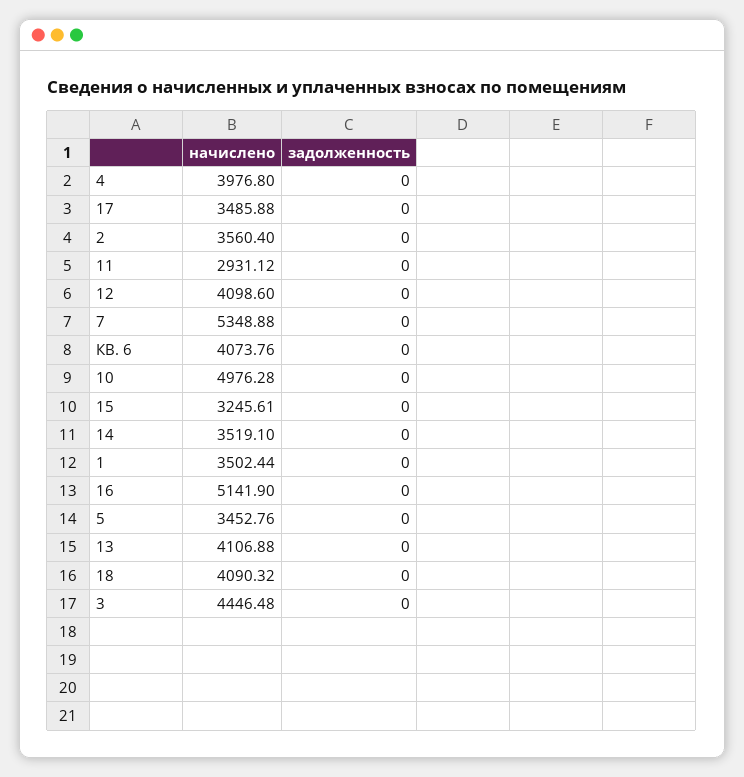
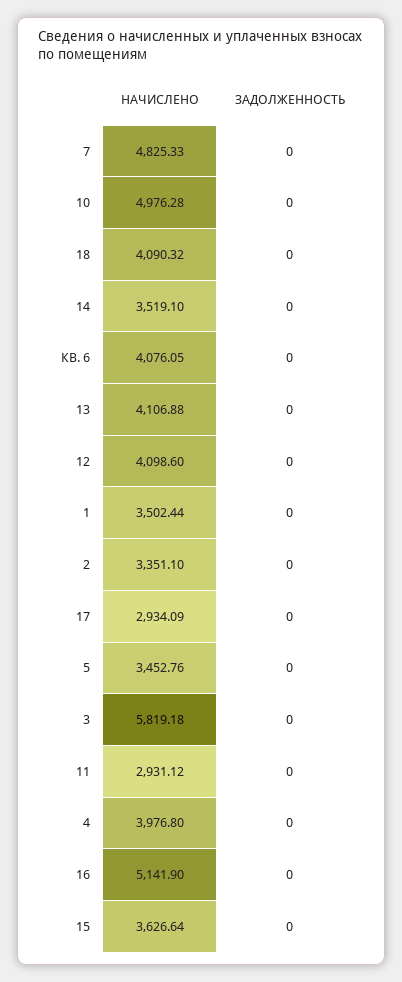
начислено, 17: 3485.88 -> 2934.09
начислено, 2: 3560.4 -> 3351.1
начислено, 7: 5348.88 -> 4825.33
начислено, КВ. 6: 4073.76 -> 4076.05
начислено, 15: 3245.61 -> 3626.64
начислено, 3: 4446.48 -> 5819.18

